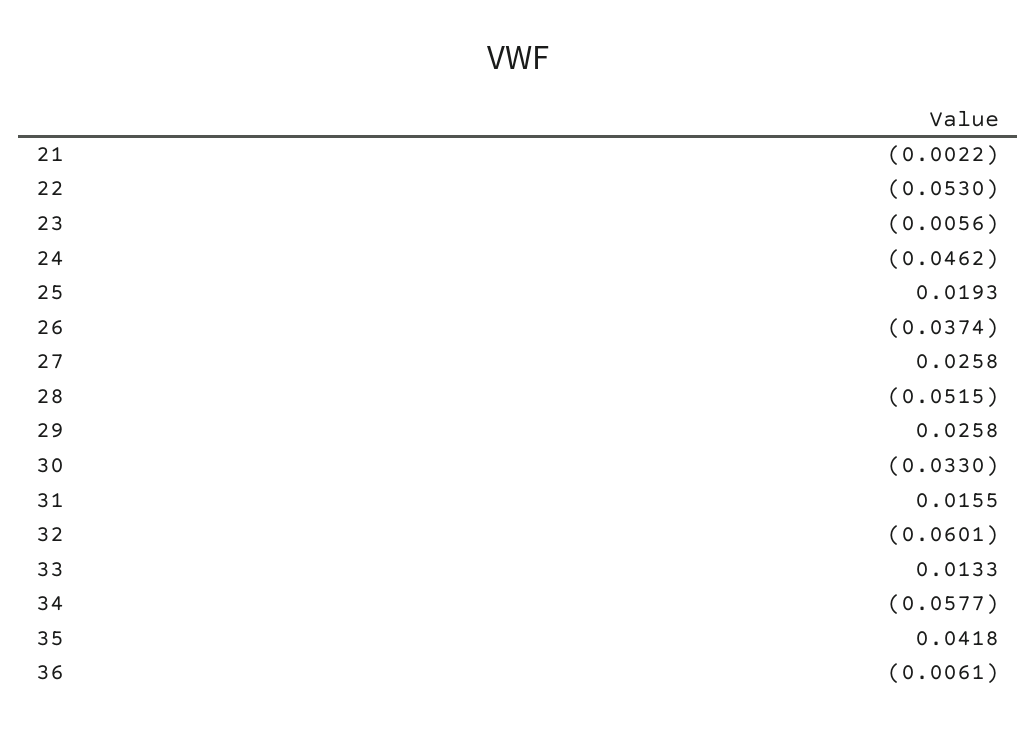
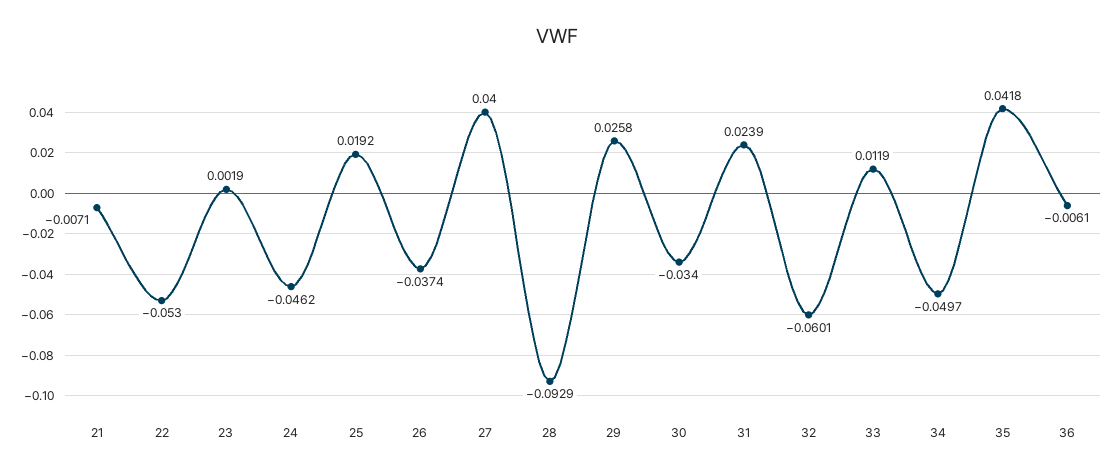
21: -0.0022 -> -0.0071
23: -0.0056 -> 0.0019
25: 0.0193 -> 0.0192
27: 0.0258 -> 0.04
28: -0.0515 -> -0.0929
30: -0.033 -> -0.034
31: 0.0155 -> 0.0239
33: 0.0133 -> 0.0119
34: -0.0577 -> -0.0497

